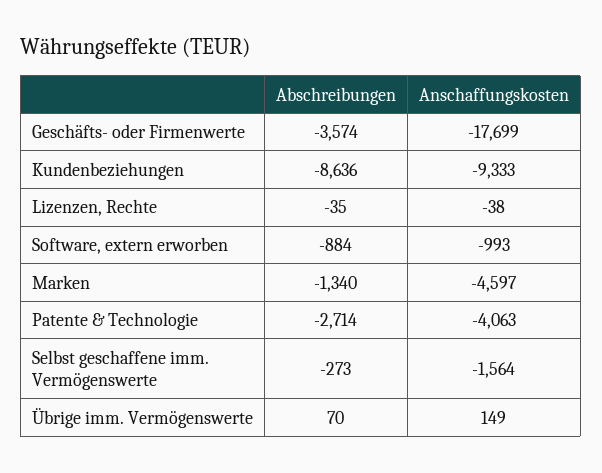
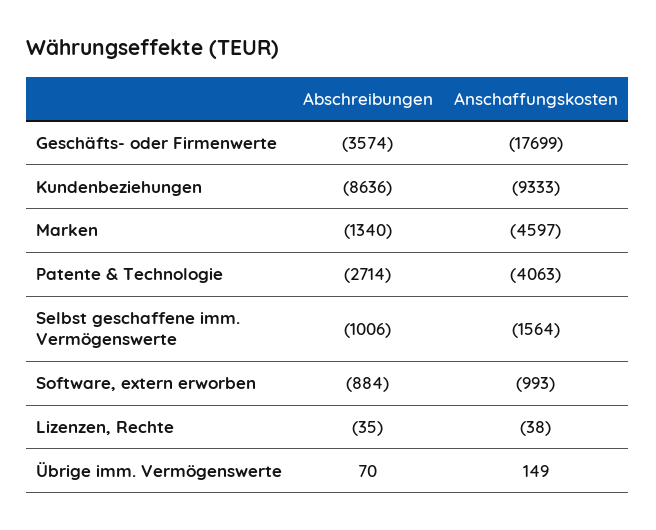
Abschreibungen, Selbst geschaffene imm. Vermögenswerte: -273 -> -1006

